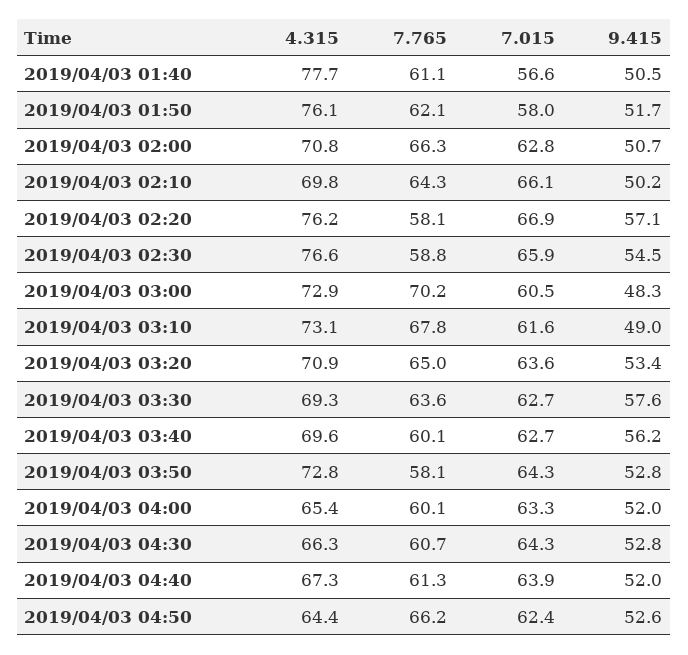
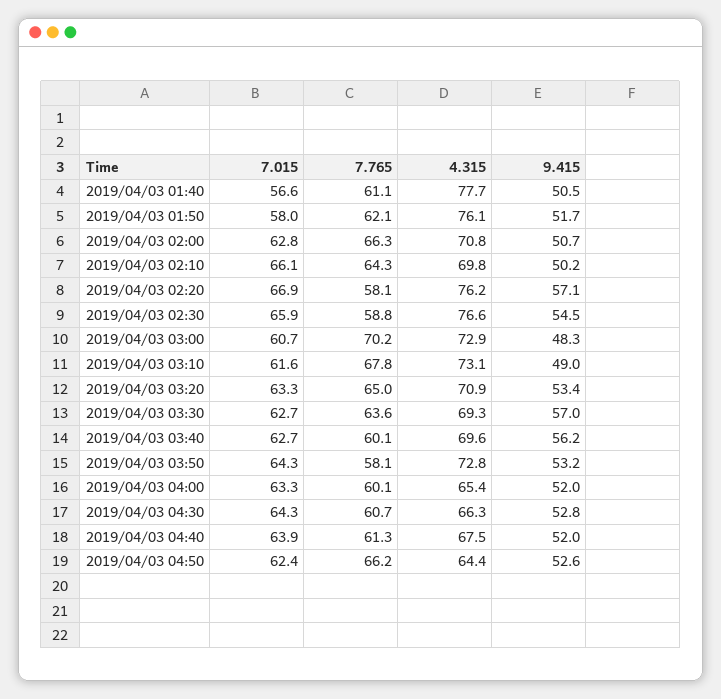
7.015, 2019/04/03 03:00: 60.5 -> 60.7
7.015, 2019/04/03 03:20: 63.6 -> 63.3
9.415, 2019/04/03 03:30: 57.6 -> 57
9.415, 2019/04/03 03:50: 52.8 -> 53.2
4.315, 2019/04/03 04:40: 67.3 -> 67.5

